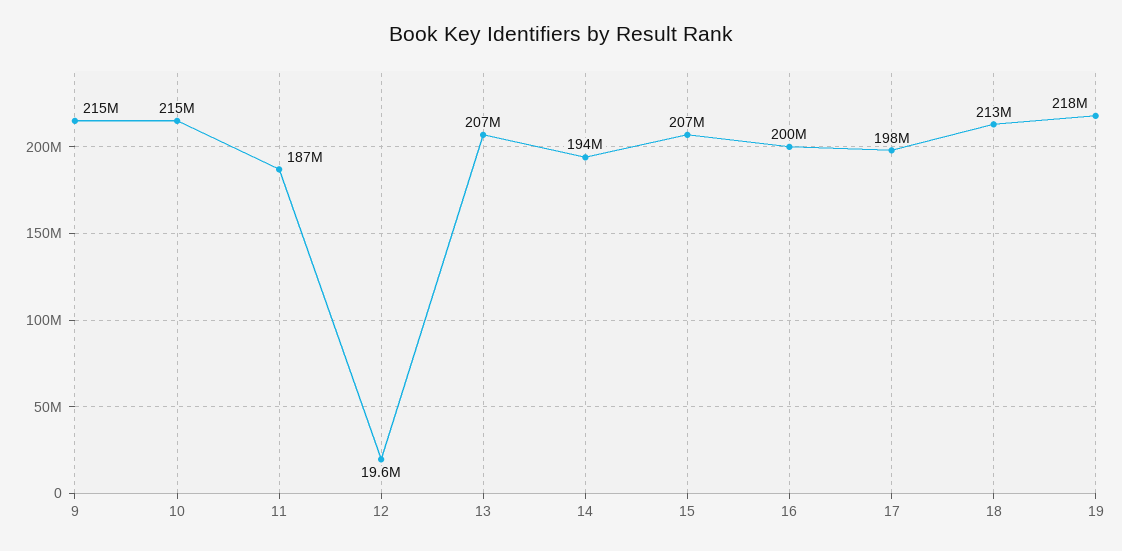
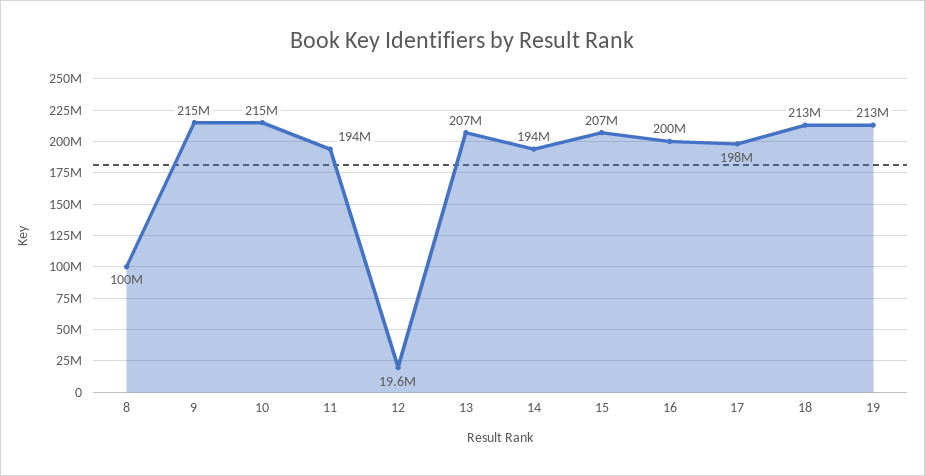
11: 187000000 -> 194000000
19: 218000000 -> 213000000
8: none -> 100000000

